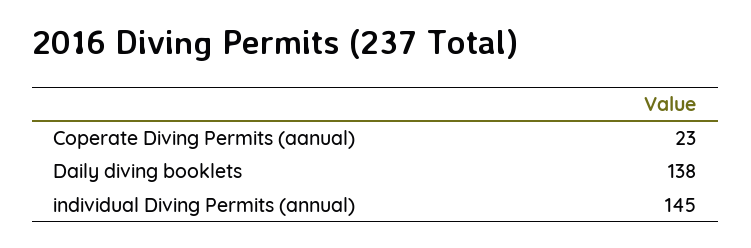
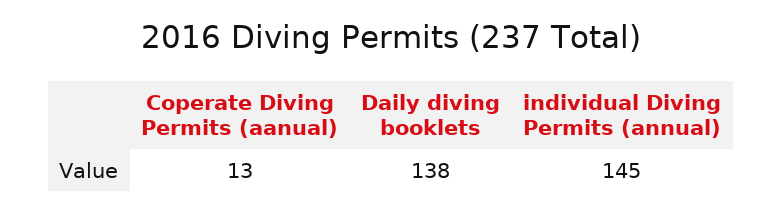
Coperate Diving Permits (aanual): 23 -> 13

